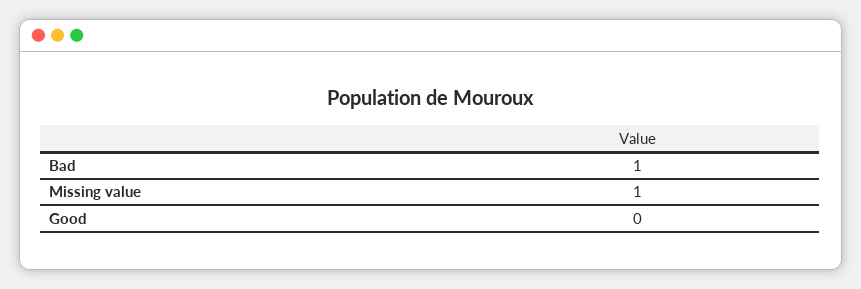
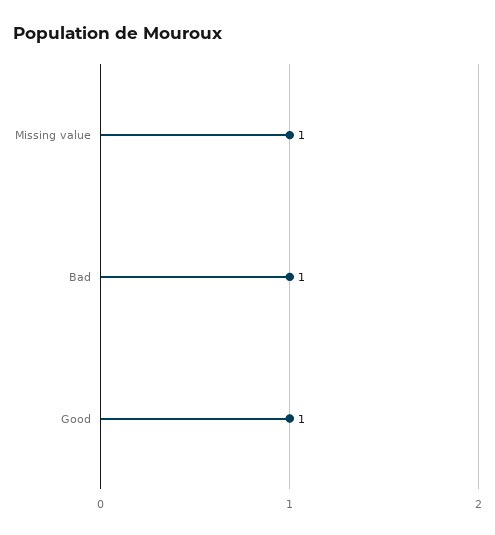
Good: 0 -> 1

